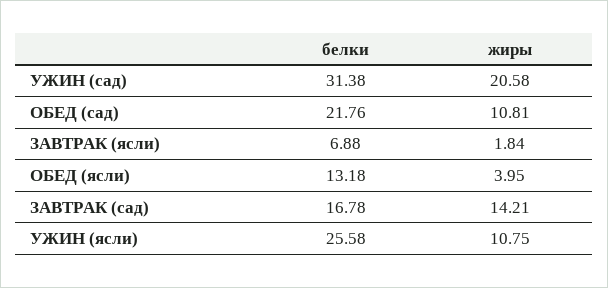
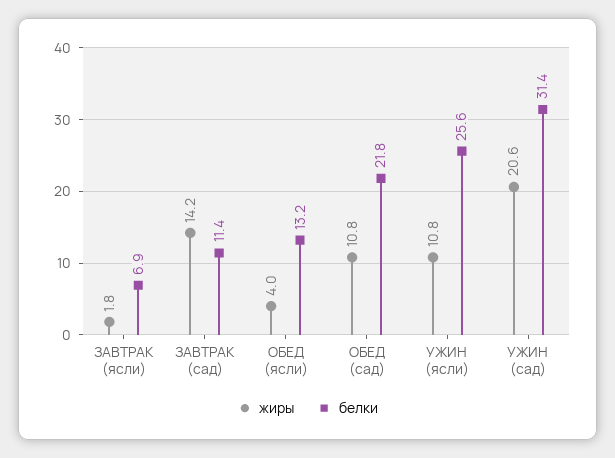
белки, ЗАВТРАК (сад): 16.78 -> 11.4

